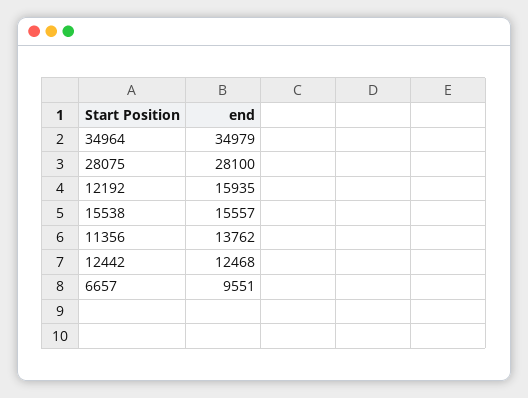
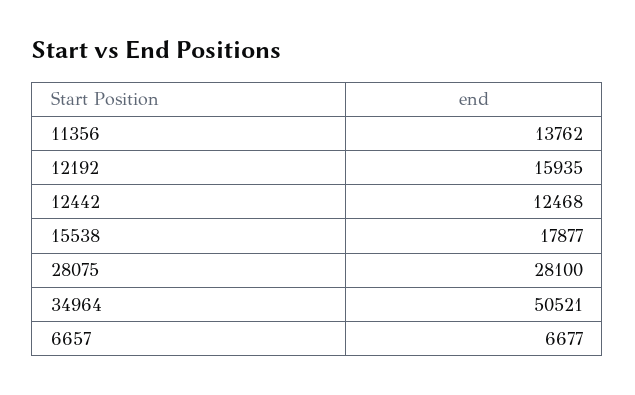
34964: 34979 -> 50521
15538: 15557 -> 17877
6657: 9551 -> 6677

